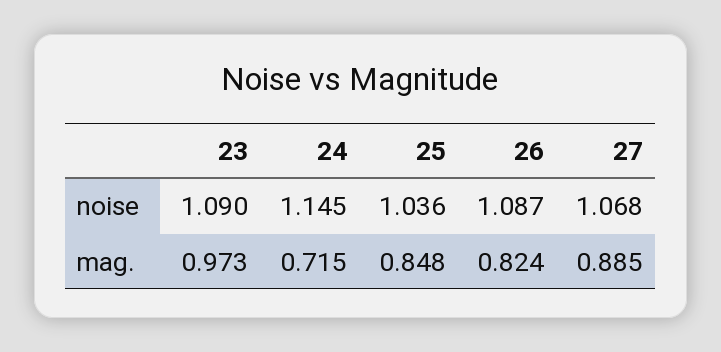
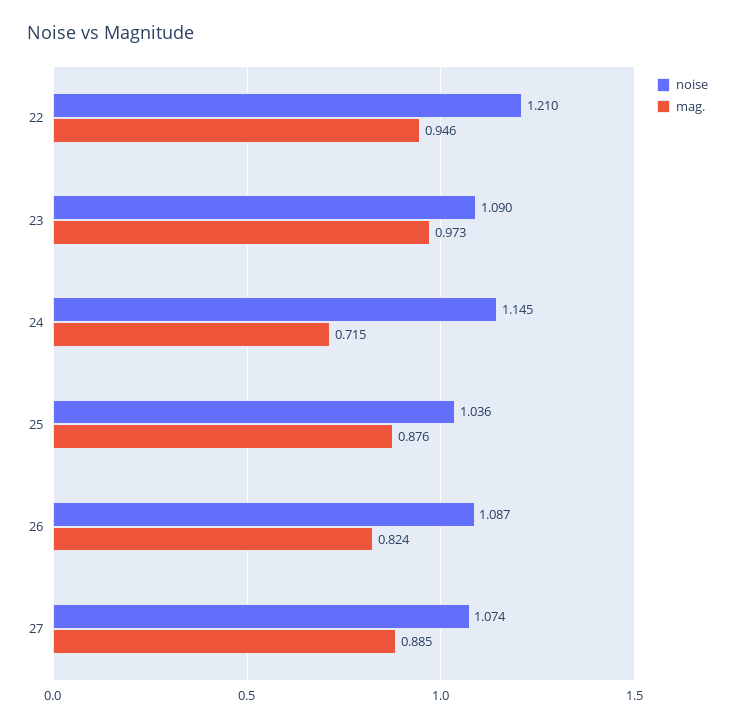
noise, 27: 1.068 -> 1.074
mag., 25: 0.848 -> 0.876
noise, 22: none -> 1.21
mag., 22: none -> 0.946

